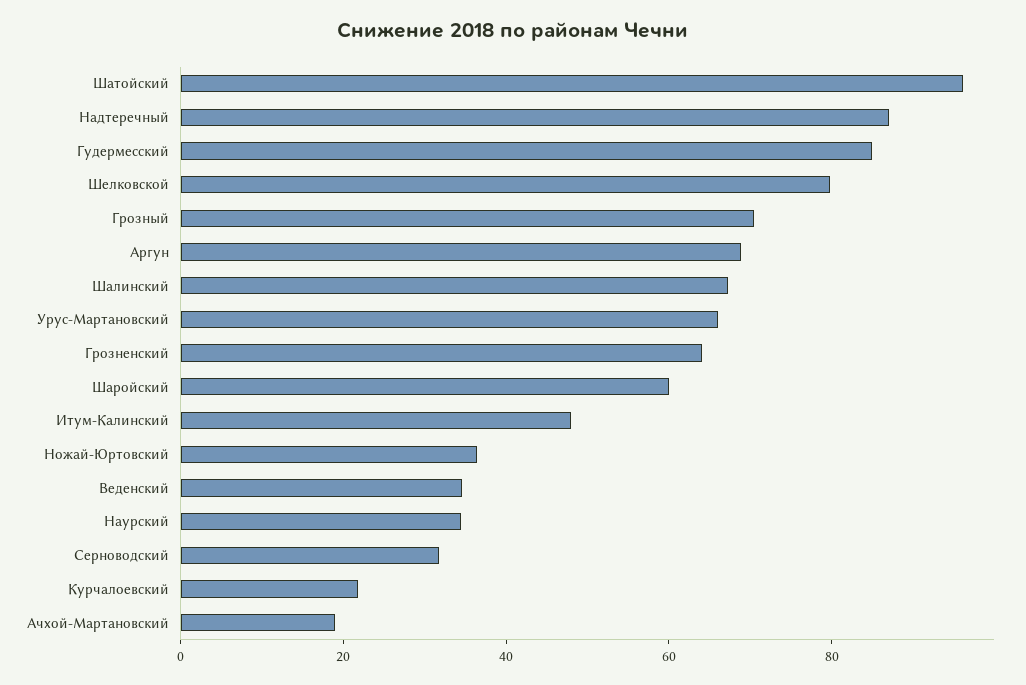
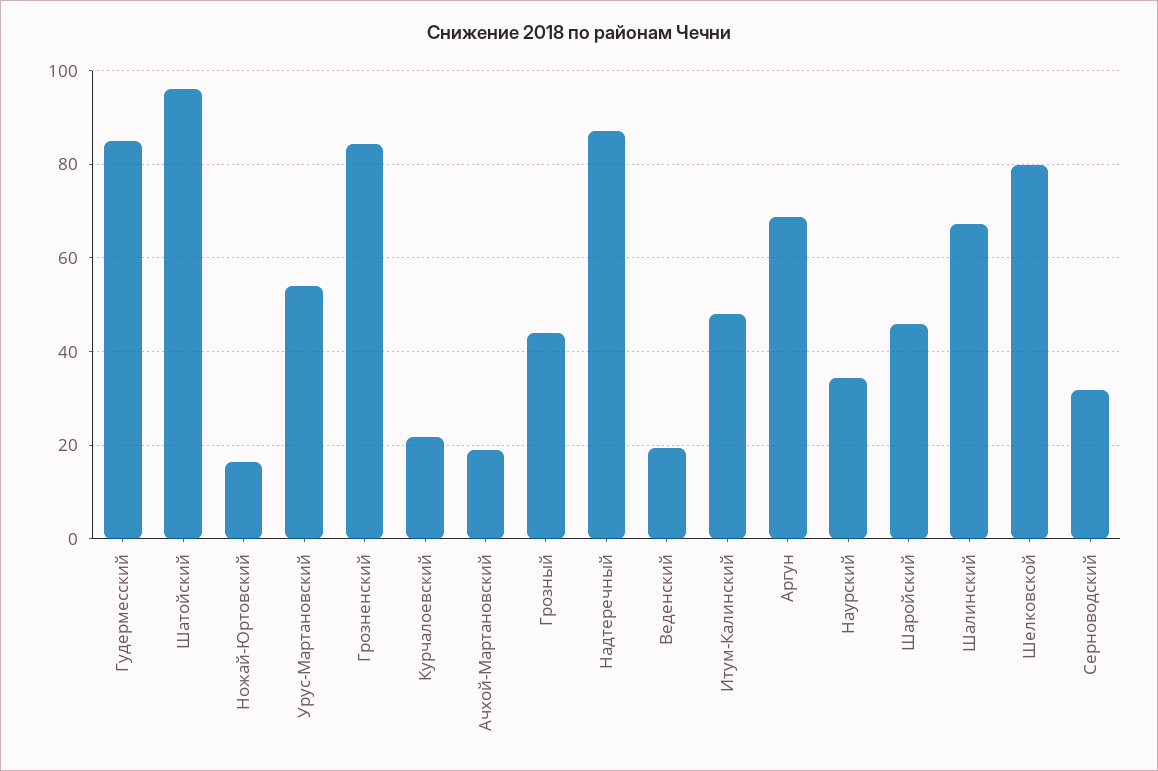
Грозный: 70 -> 44
Урус-Мартановский: 65 -> 54
Грозненский: 65 -> 84
Шаройский: 60 -> 46
Ножай-Юртовский: 35 -> 16
Веденский: 35 -> 20

